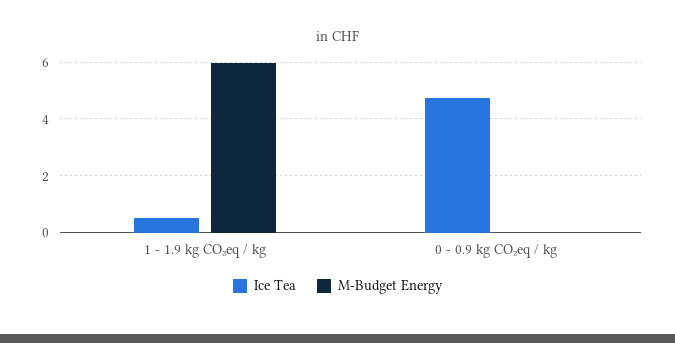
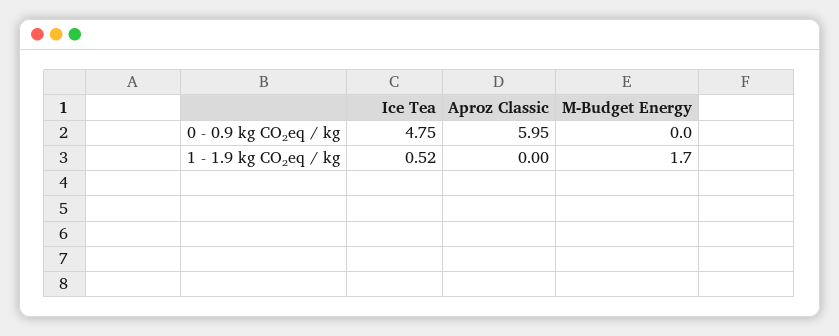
M-Budget Energy, 1 - 1.9 kg CO₂eq / kg: 6 -> 1.7
Aproz Classic, 0 - 0.9 kg CO₂eq / kg: none -> 5.95
Aproz Classic, 1 - 1.9 kg CO₂eq / kg: none -> 0

